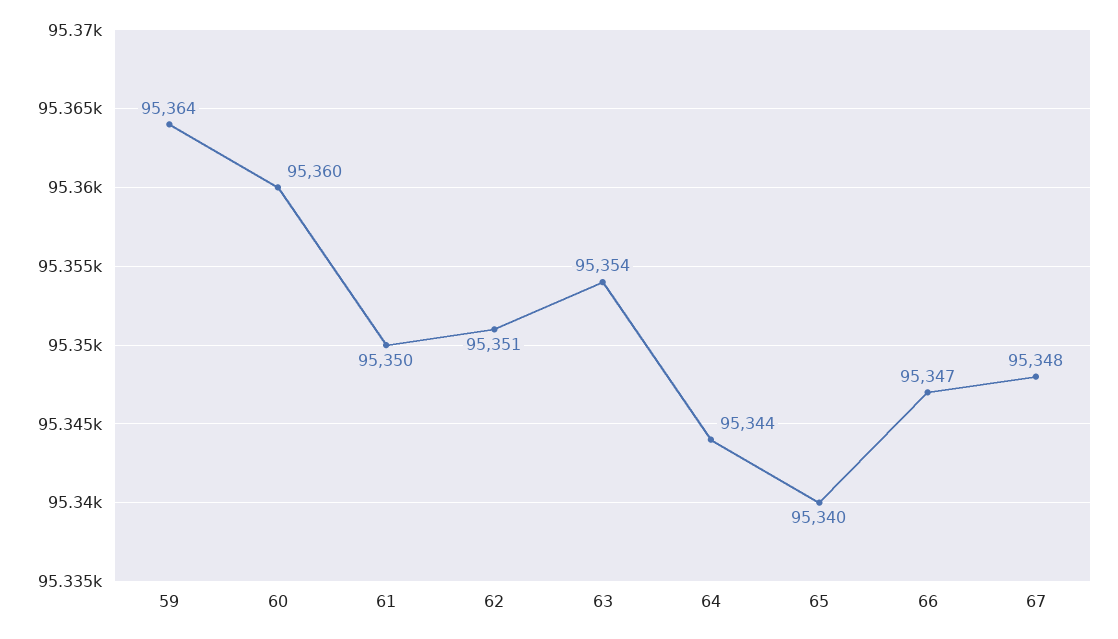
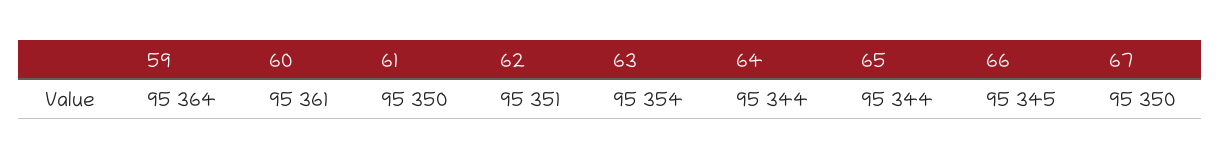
60: 95360 -> 95361
65: 95340 -> 95344
66: 95347 -> 95345
67: 95348 -> 95350

